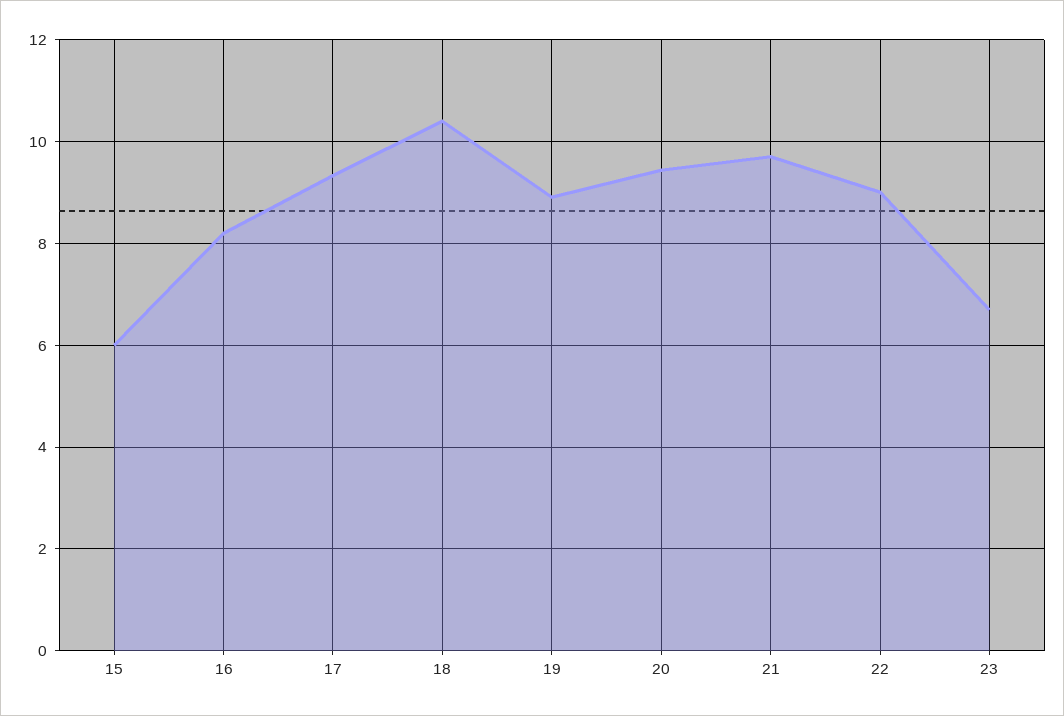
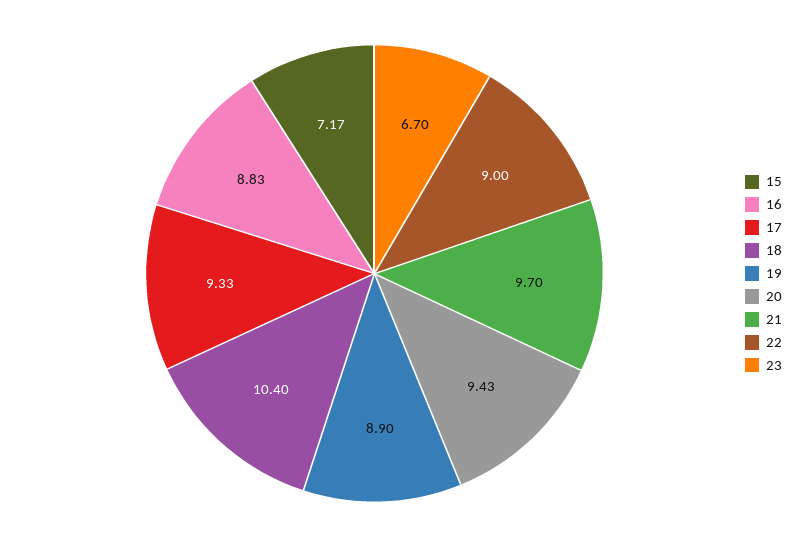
15: 6 -> 7.17
16: 8.2 -> 8.83

